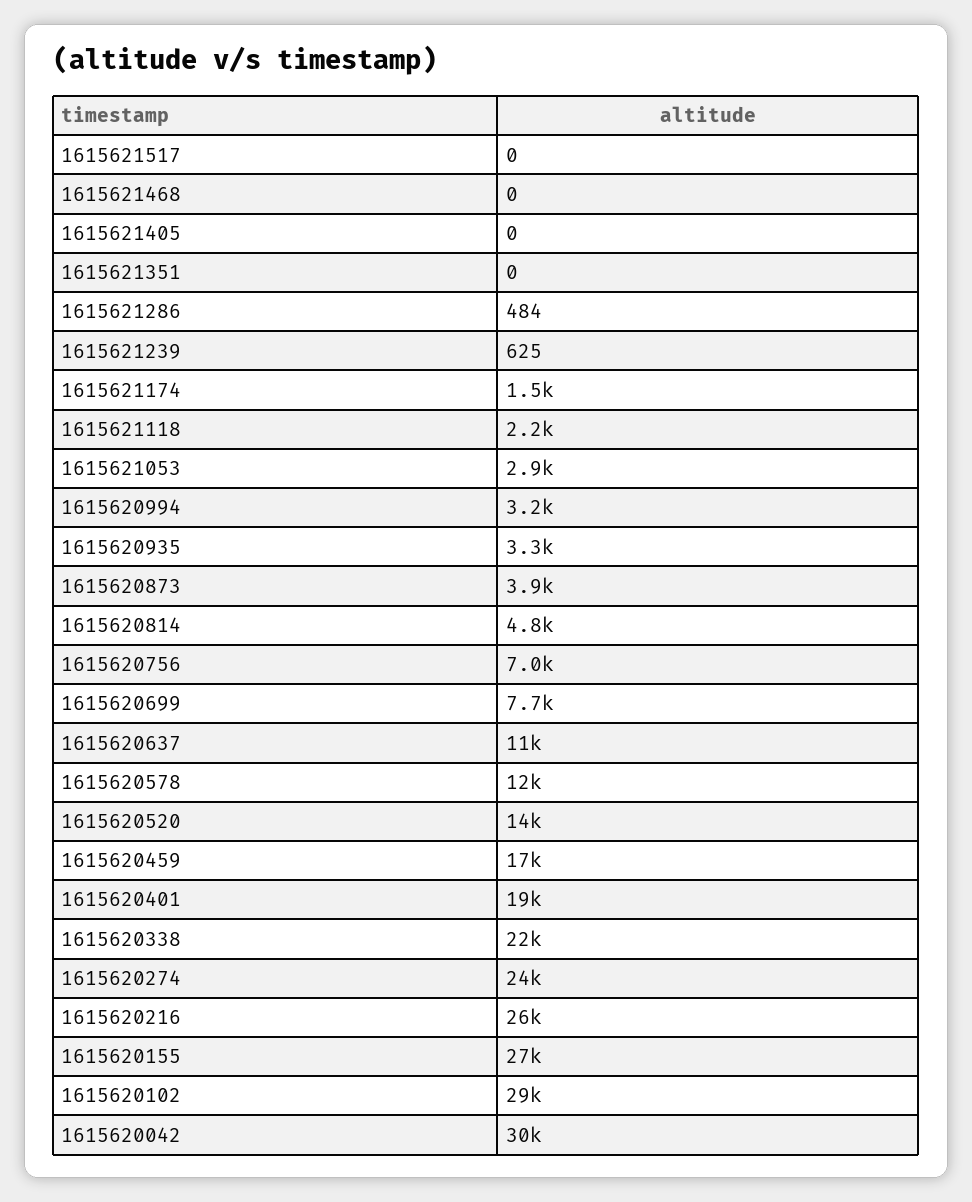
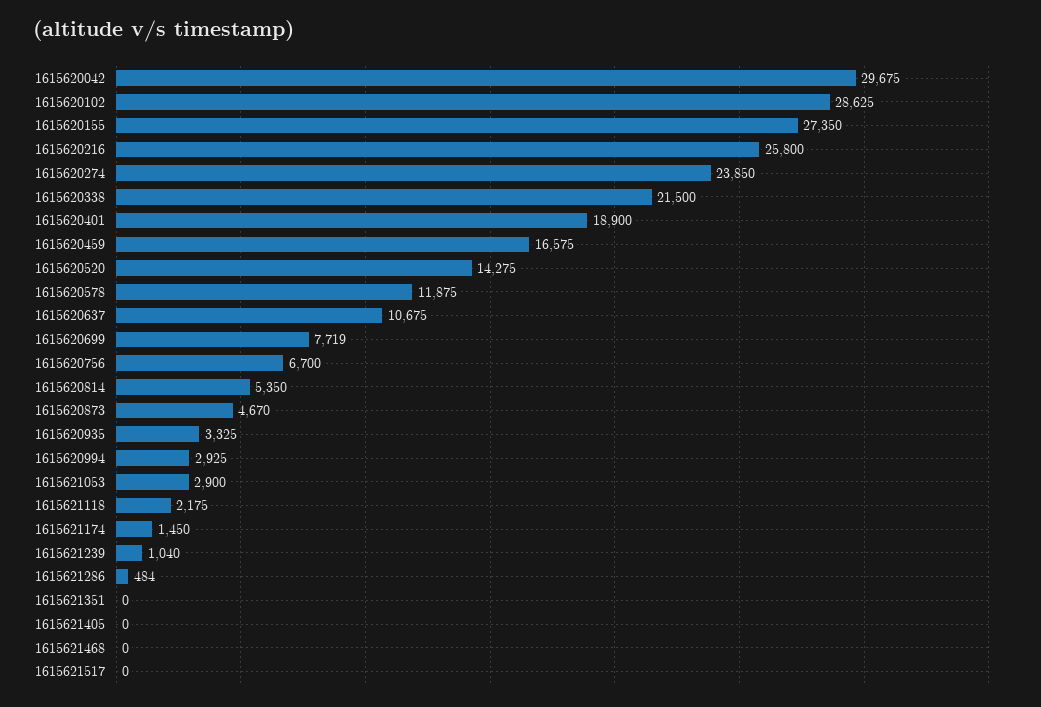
1615621239: 625 -> 1040
1615620994: 3200 -> 2925
1615620873: 3900 -> 4670
1615620814: 4800 -> 5350
1615620756: 7000 -> 6700

